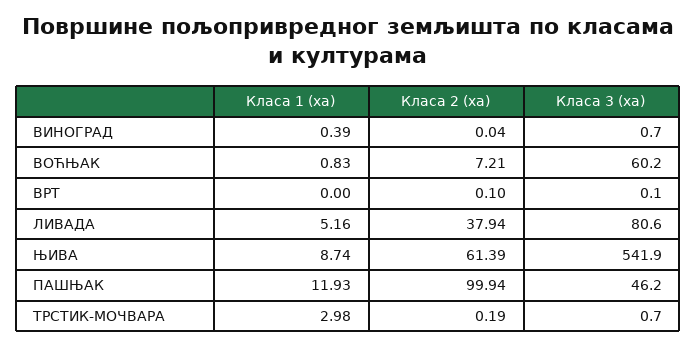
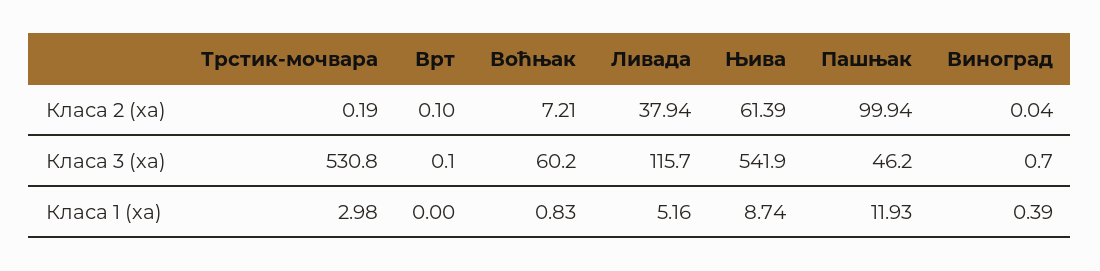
Класа 3 (ха), ЛИВАДА: 80.6 -> 115.7
Класа 3 (ха), ТРСТИК-МОЧВАРА: 0.7 -> 530.8

